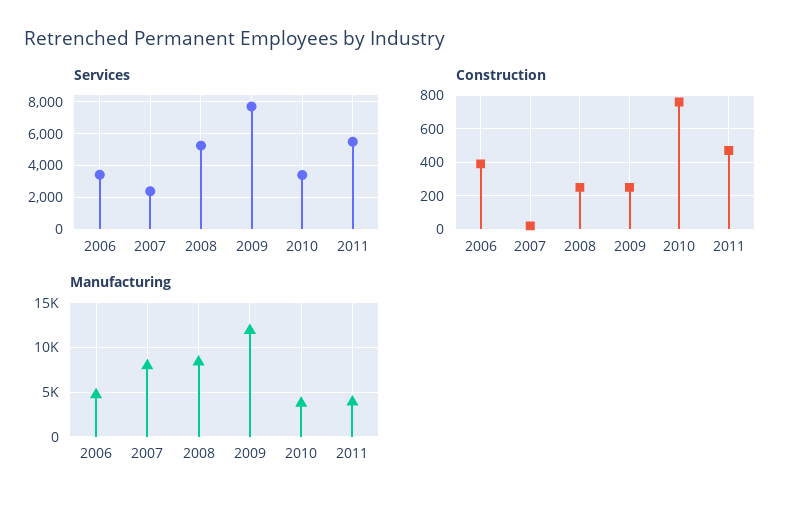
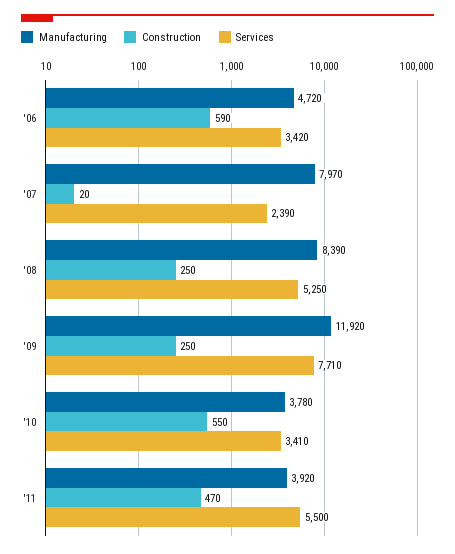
Construction, 2006: 400 -> 590
Construction, 2010: 750 -> 550

